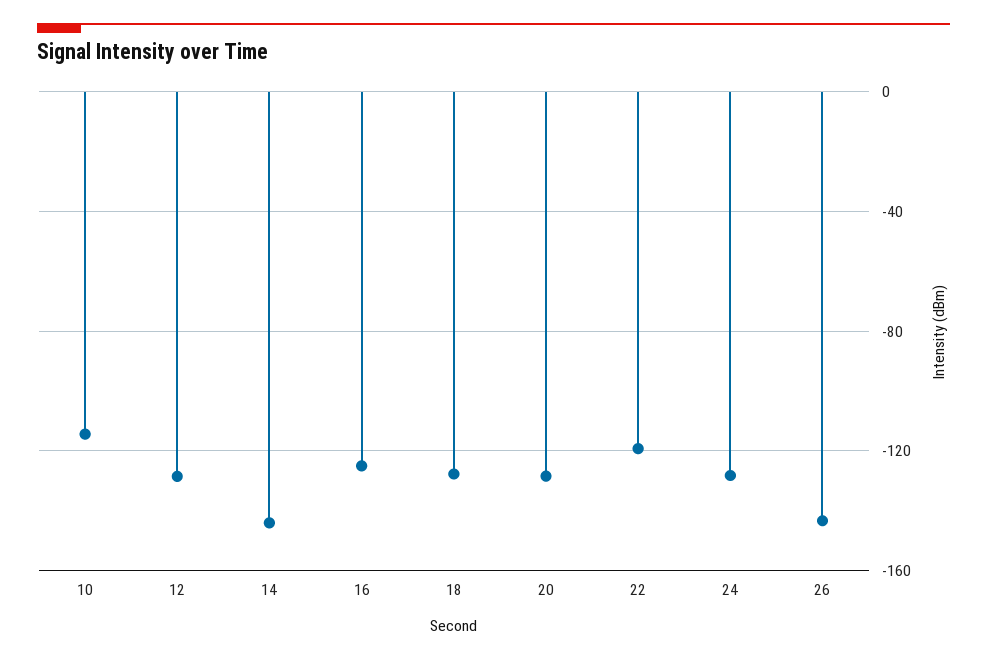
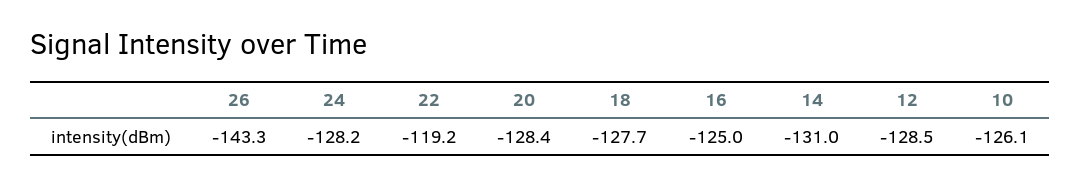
10: -115 -> -126.1
14: -145 -> -131

